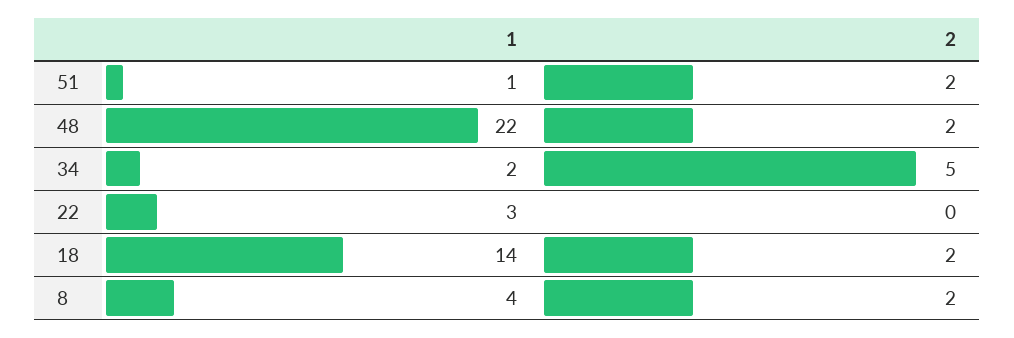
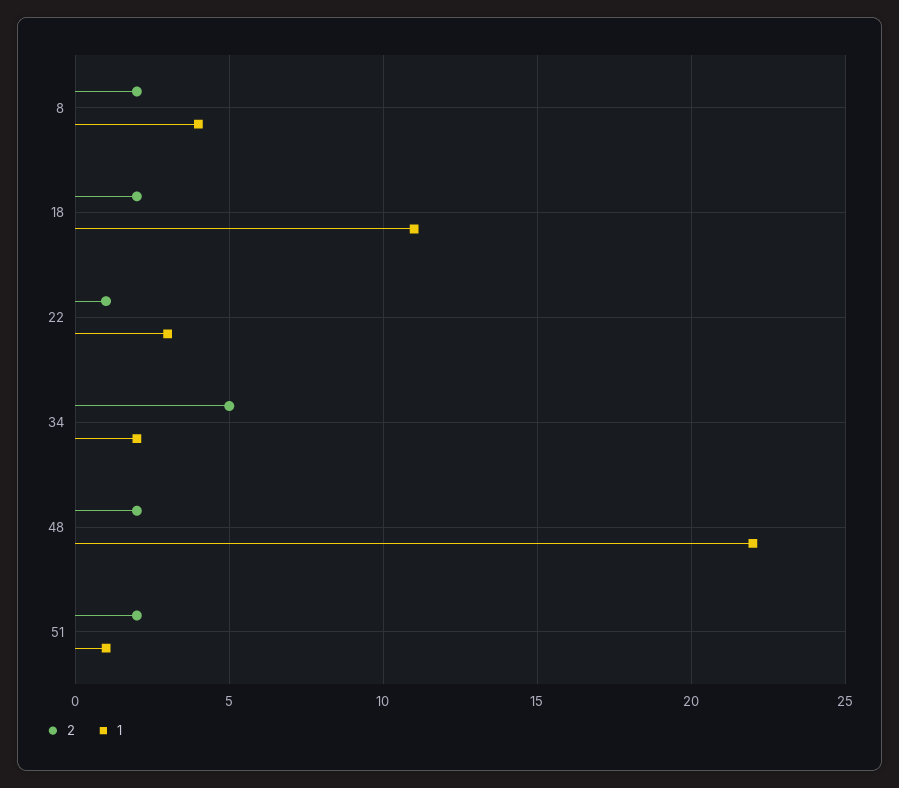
2, 22: 0 -> 1
1, 18: 14 -> 11

